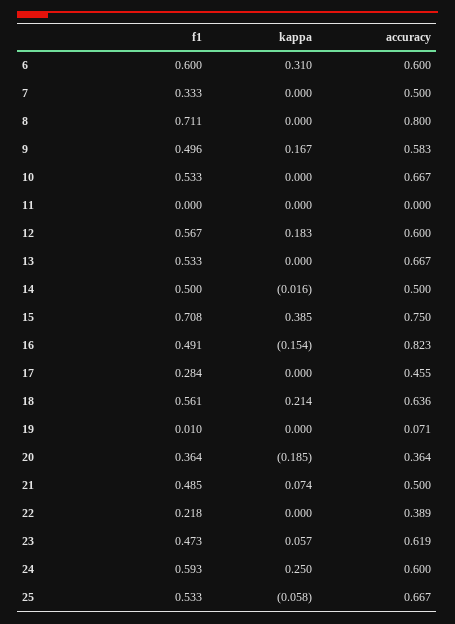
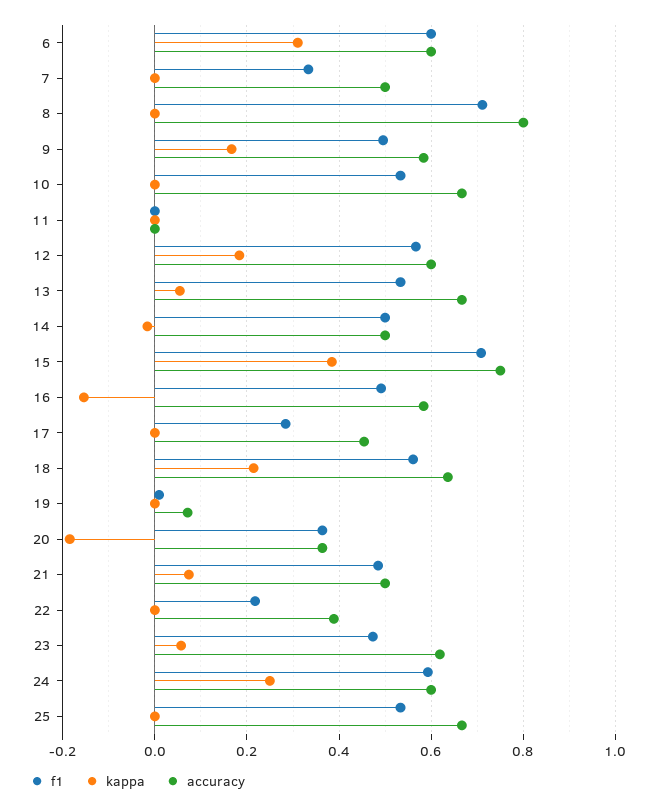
kappa, 13: 0 -> 0.06
accuracy, 16: 0.823 -> 0.58
kappa, 25: -0.058 -> 0

